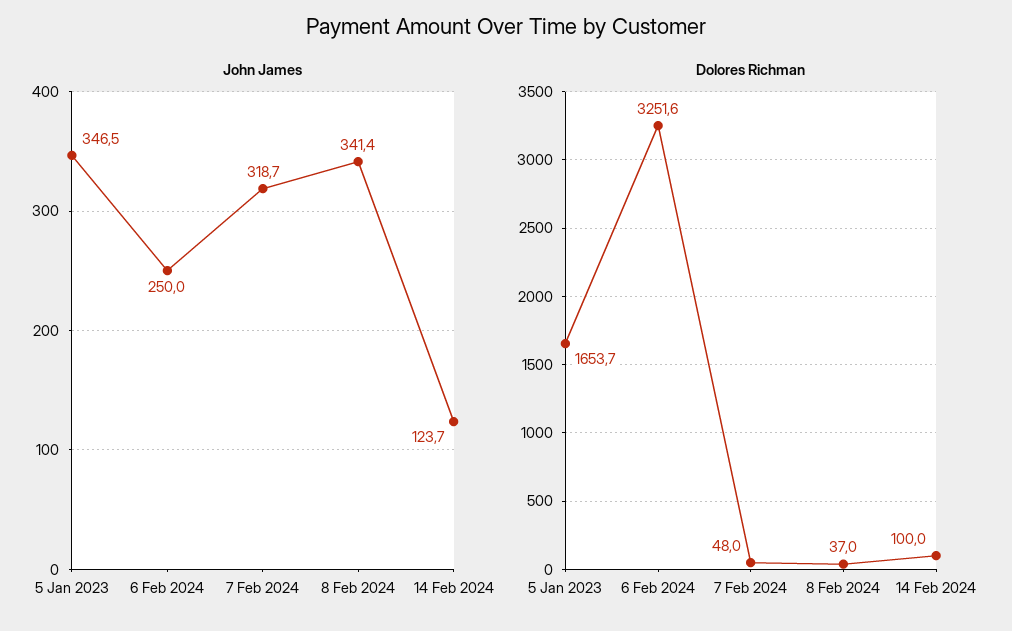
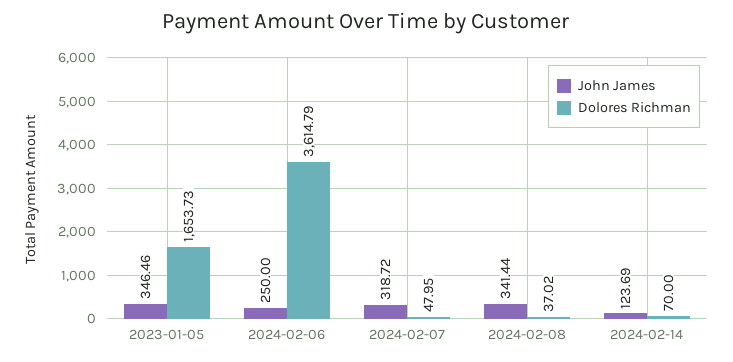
Dolores Richman, 6 Feb 2024: 3251.6 -> 3614.79
Dolores Richman, 14 Feb 2024: 100 -> 70

